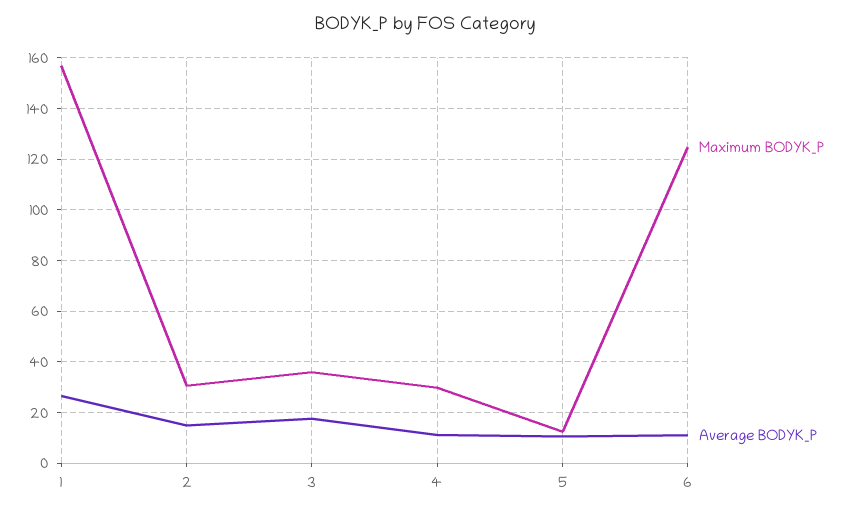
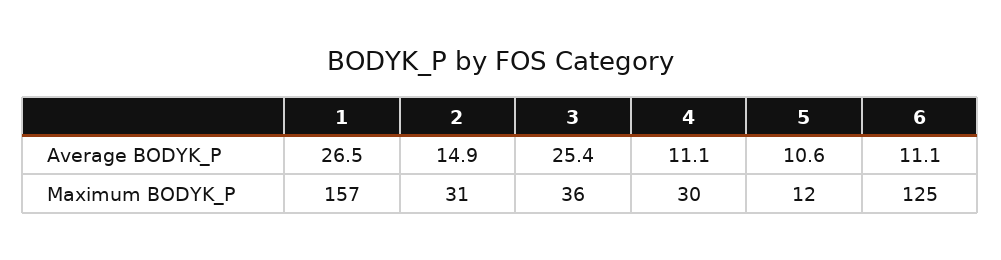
Average BODYK_P, 3: 17.5 -> 25.4

